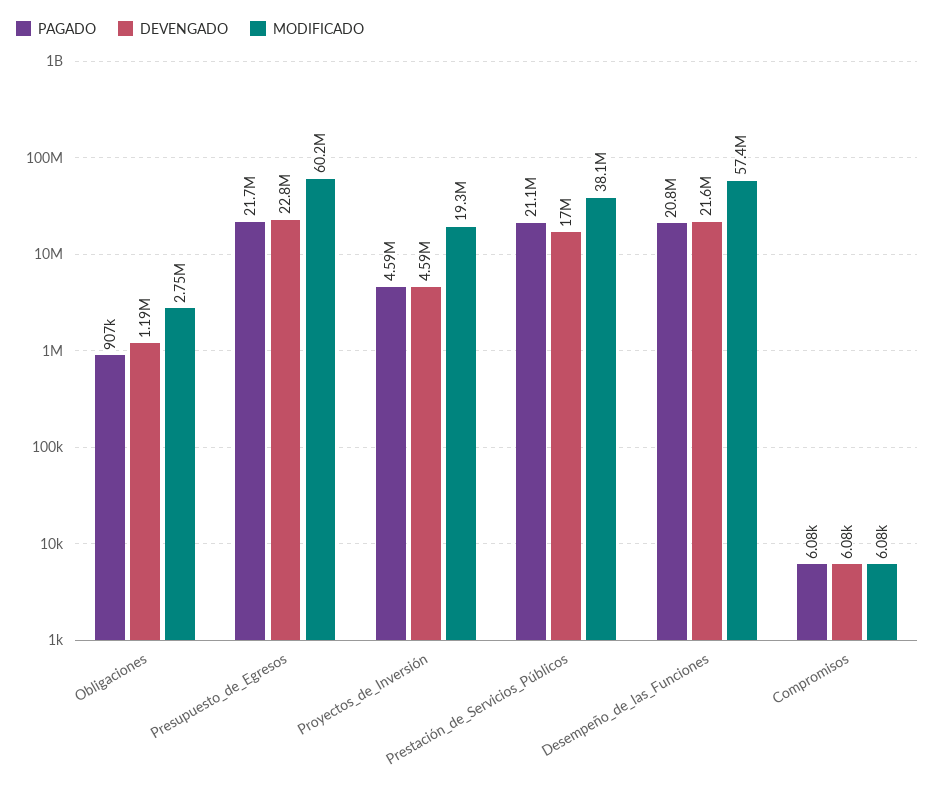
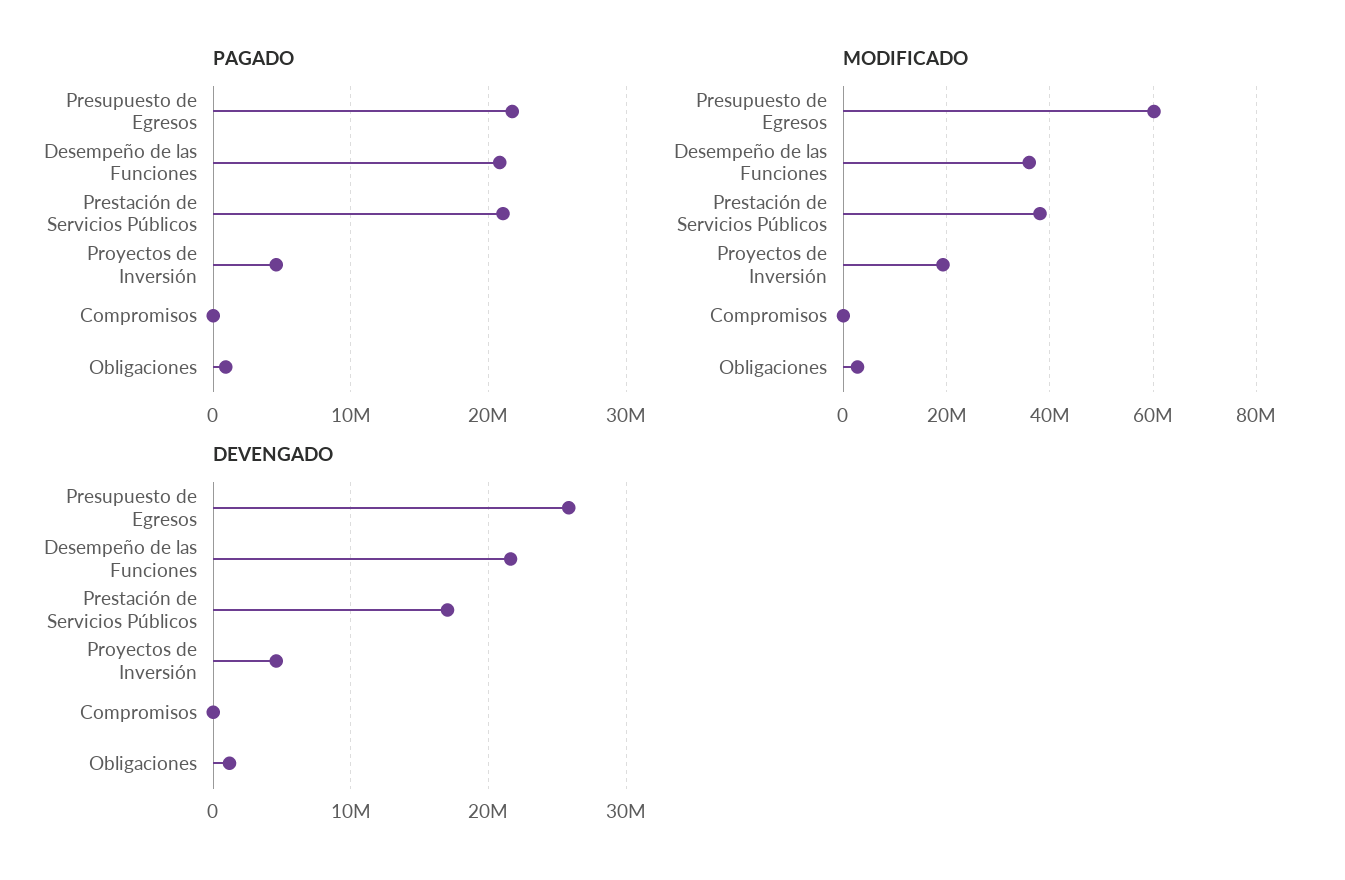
DEVENGADO, Presupuesto_de_Egresos: 22800000 -> 26000000
MODIFICADO, Desempeño_de_las_Funciones: 57400000 -> 36000000

